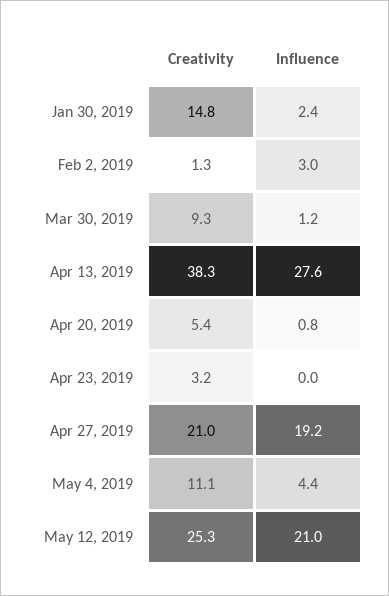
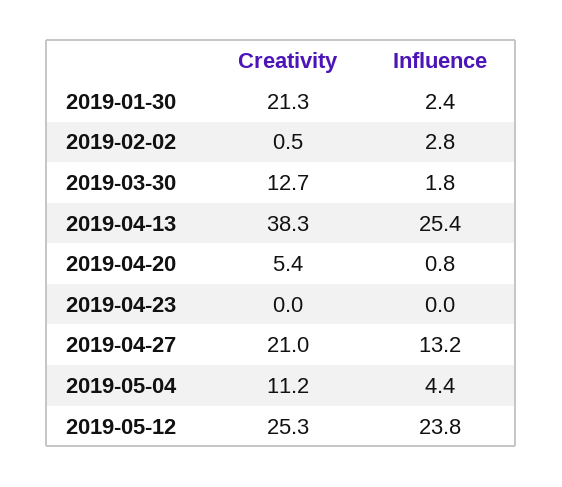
Creativity, Jan 30, 2019: 14.8 -> 21.3
Creativity, Feb 2, 2019: 1.3 -> 0.5
Influence, Feb 2, 2019: 3 -> 2.8
Creativity, Mar 30, 2019: 9.3 -> 12.7
Influence, Mar 30, 2019: 1.2 -> 1.8
Influence, Apr 13, 2019: 27.6 -> 25.4
Creativity, Apr 23, 2019: 3.2 -> 0
Influence, Apr 27, 2019: 19.2 -> 13.2
Creativity, May 4, 2019: 11.1 -> 11.2
Influence, May 12, 2019: 21 -> 23.8

